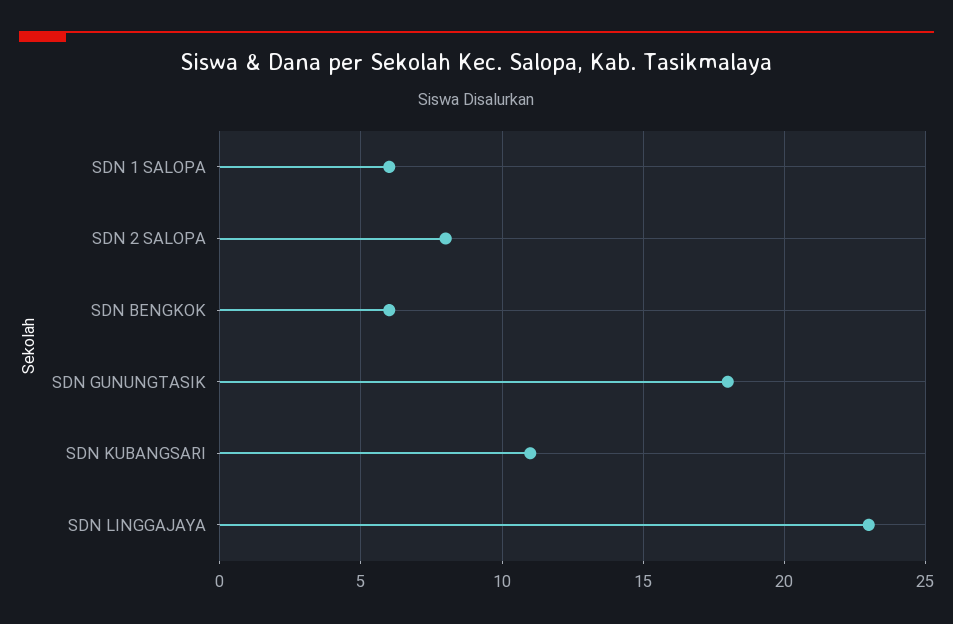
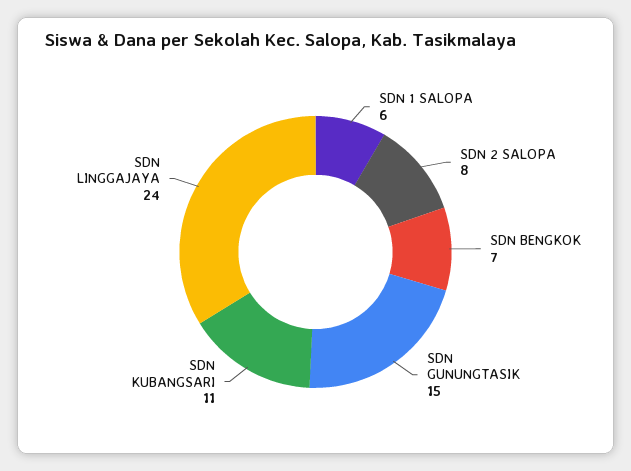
SDN BENGKOK: 6 -> 7
SDN GUNUNGTASIK: 18 -> 15
SDN LINGGAJAYA: 23 -> 24

